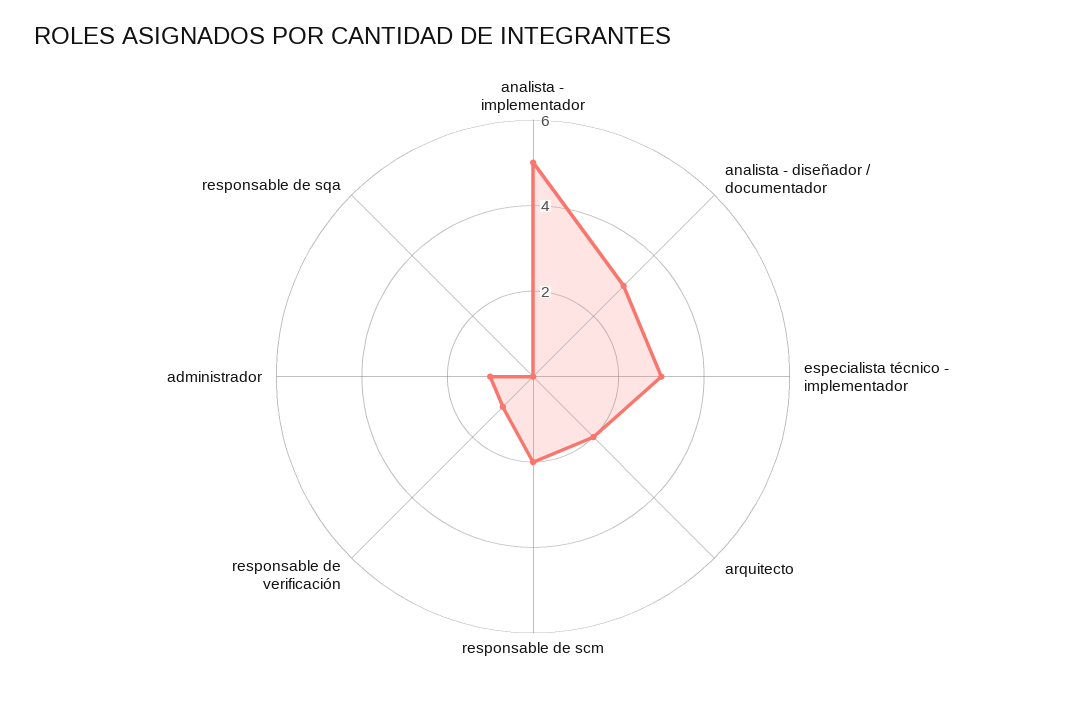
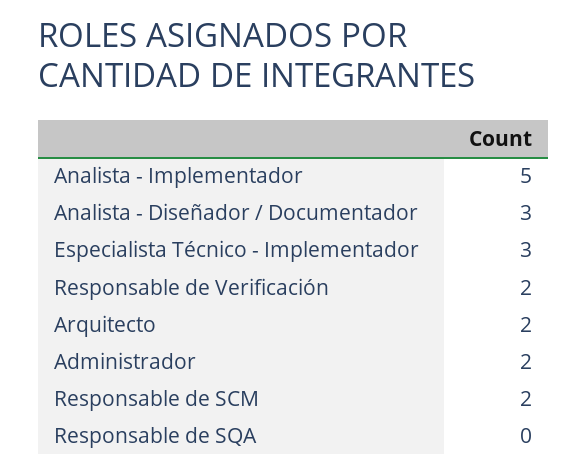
responsable de verificación: 1 -> 2
administrador: 1 -> 2

